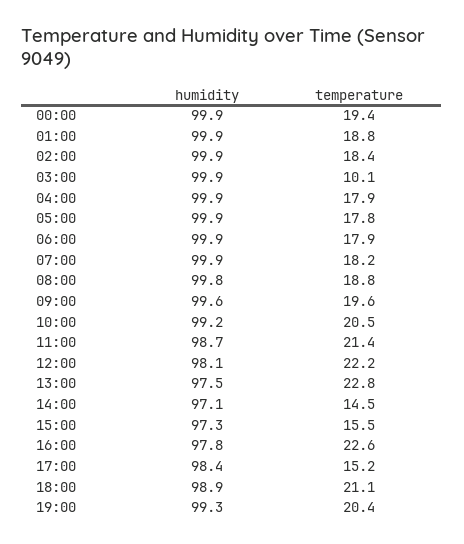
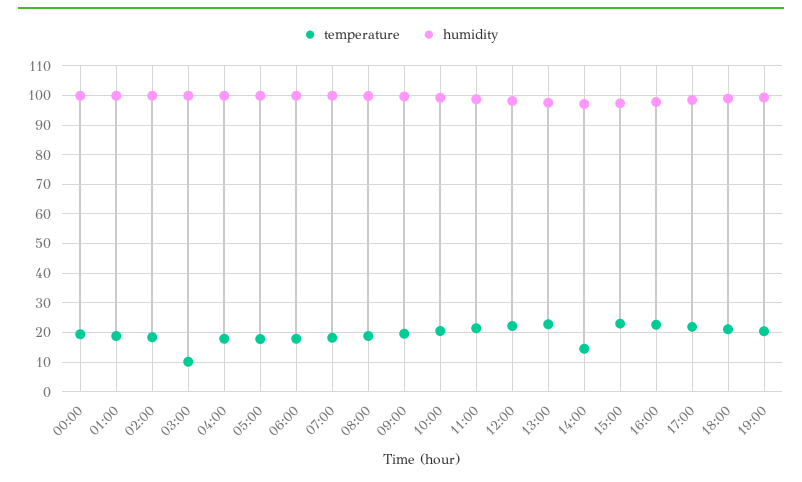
temperature, 15:00: 15.5 -> 22.5
temperature, 17:00: 15.2 -> 22.5

